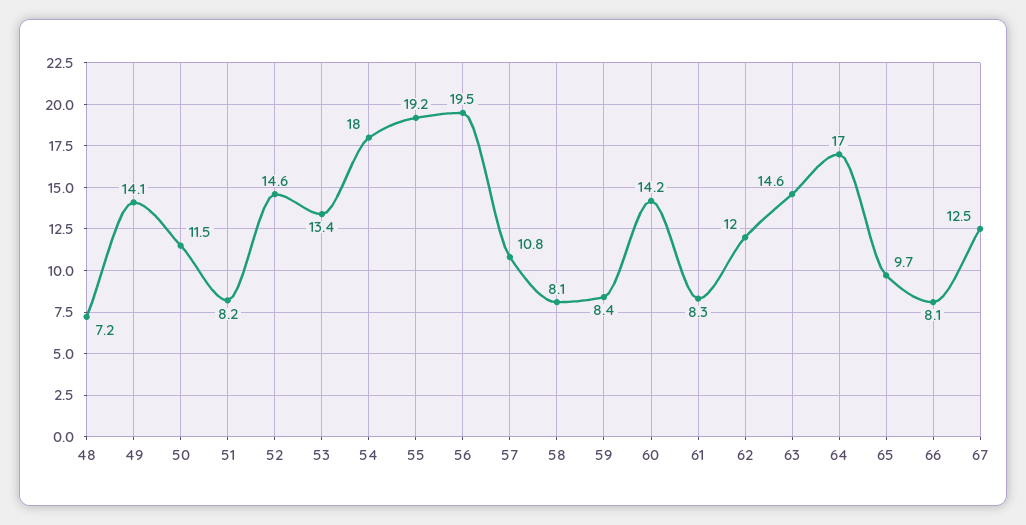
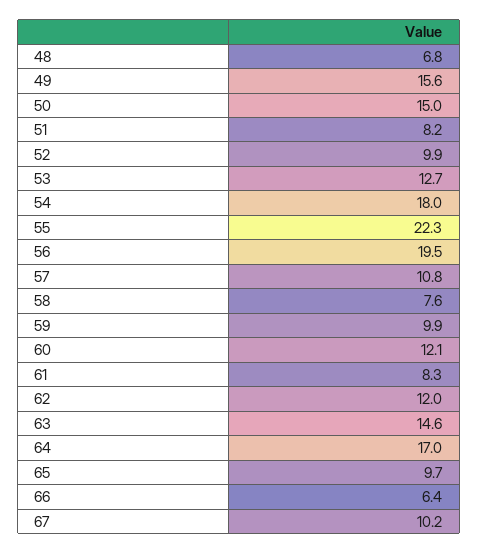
48: 7.2 -> 6.8
49: 14.1 -> 15.6
50: 11.5 -> 15
52: 14.6 -> 9.9
53: 13.4 -> 12.7
55: 19.2 -> 22.3
58: 8.1 -> 7.6
59: 8.4 -> 9.9
60: 14.2 -> 12.1
66: 8.1 -> 6.4
67: 12.5 -> 10.2

